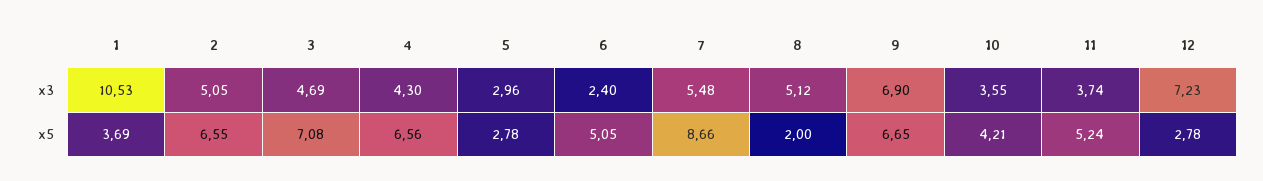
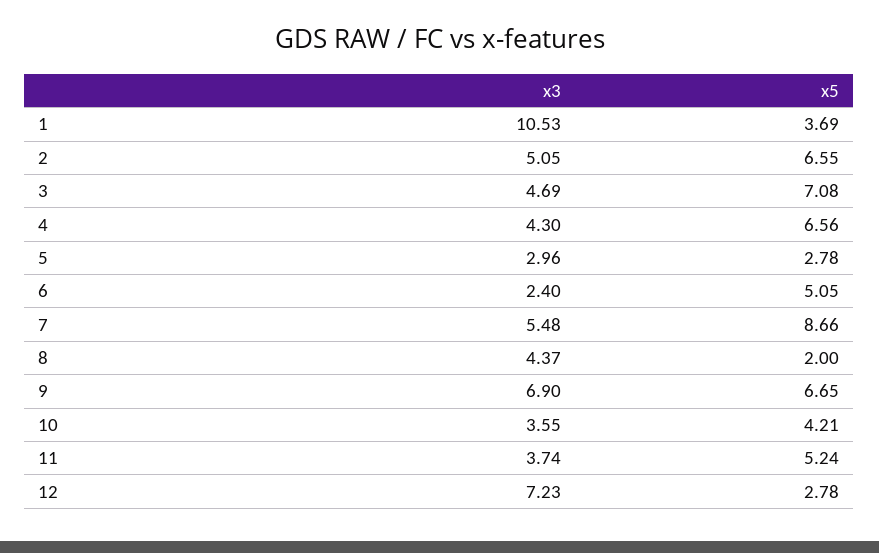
8, x3: 5.12 -> 4.37

